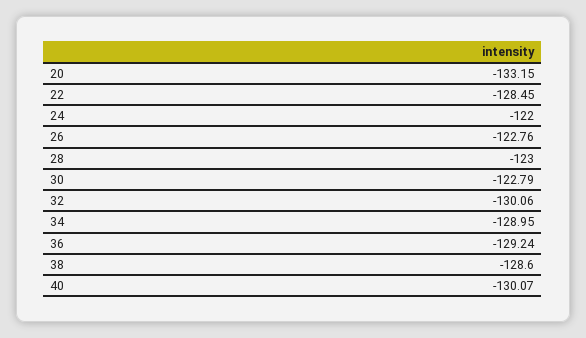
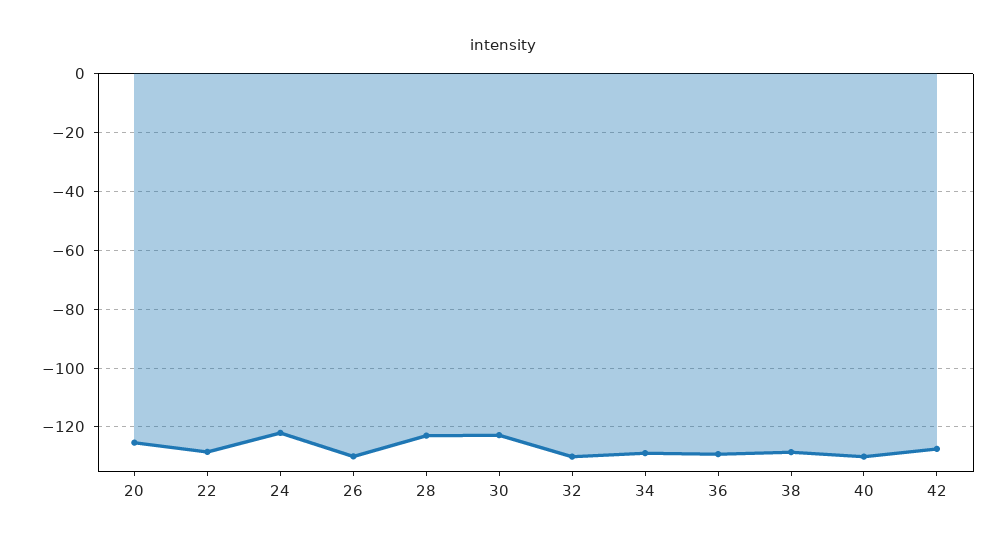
20: -133.15 -> -125
26: -122.76 -> -130
42: none -> -127.5

